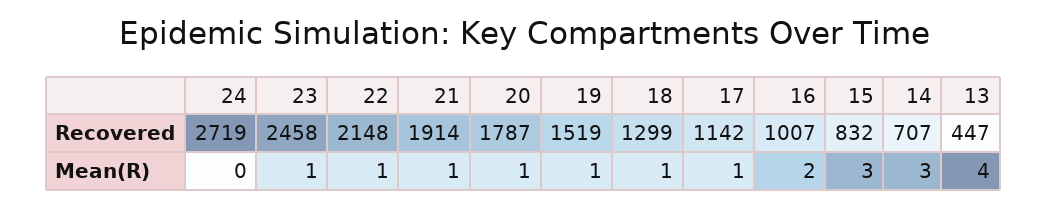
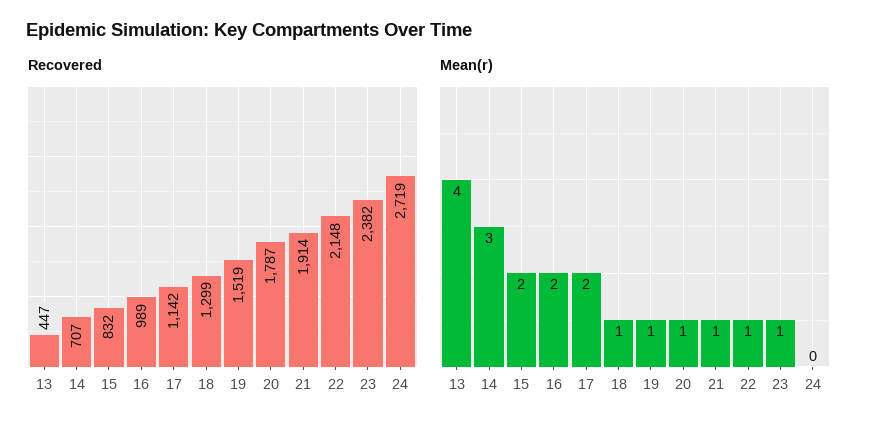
Recovered, 23: 2458 -> 2382
Recovered, 16: 1007 -> 989
Mean(R), 17: 1 -> 2
Mean(R), 15: 3 -> 2

